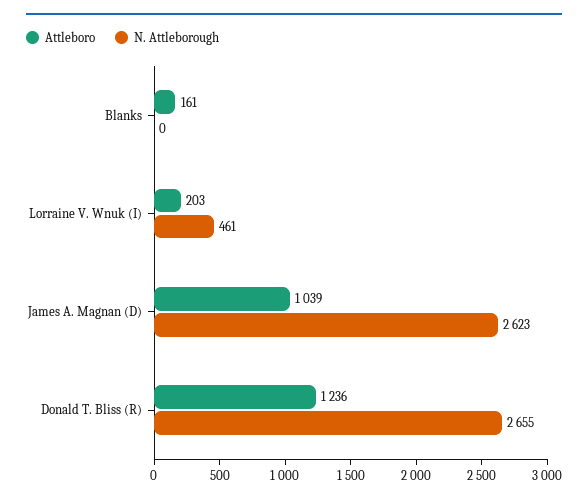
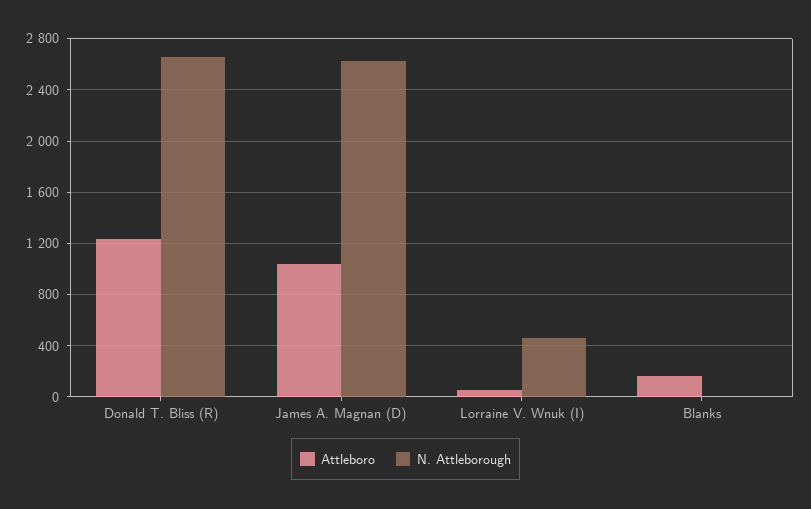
Attleboro, Lorraine V. Wnuk (I): 203 -> 50

